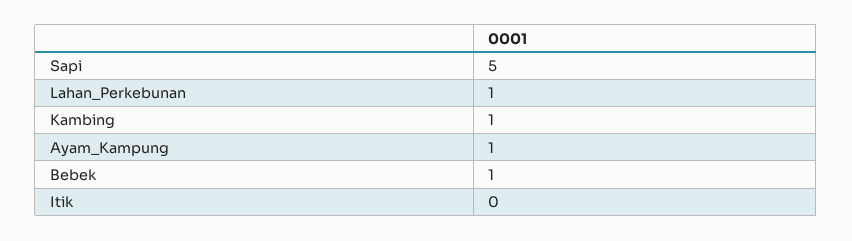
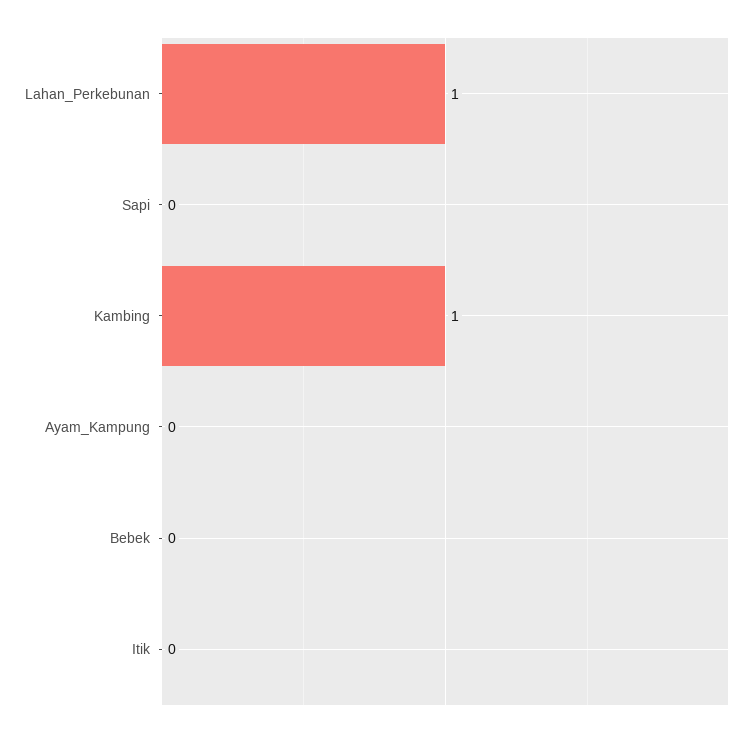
Sapi: 5 -> 0
Ayam_Kampung: 1 -> 0
Bebek: 1 -> 0

